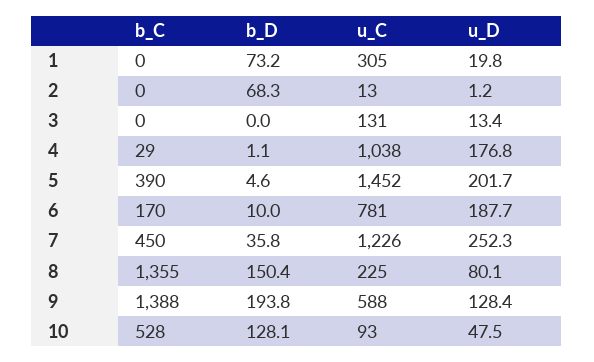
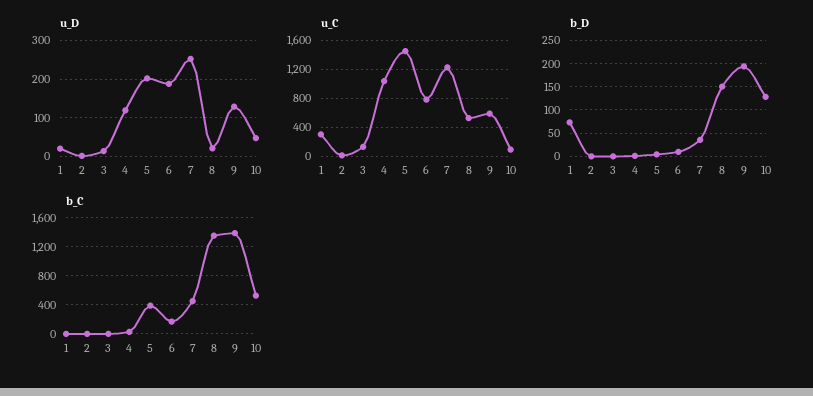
b_D, 2: 68.3 -> 0
u_D, 4: 176.8 -> 120
u_C, 8: 225 -> 500
u_D, 8: 80.1 -> 20

